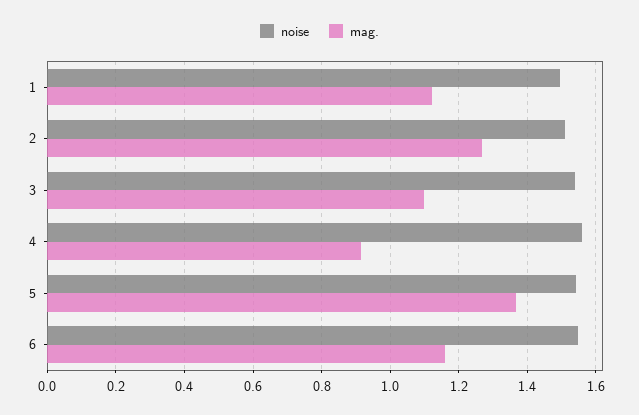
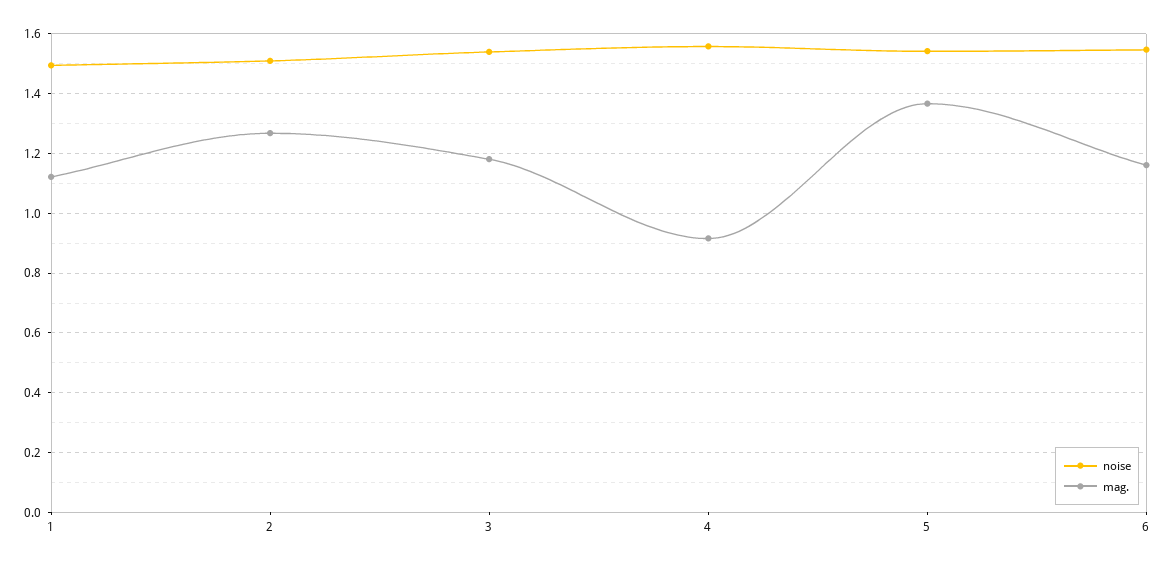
mag., 3: 1.1 -> 1.175

